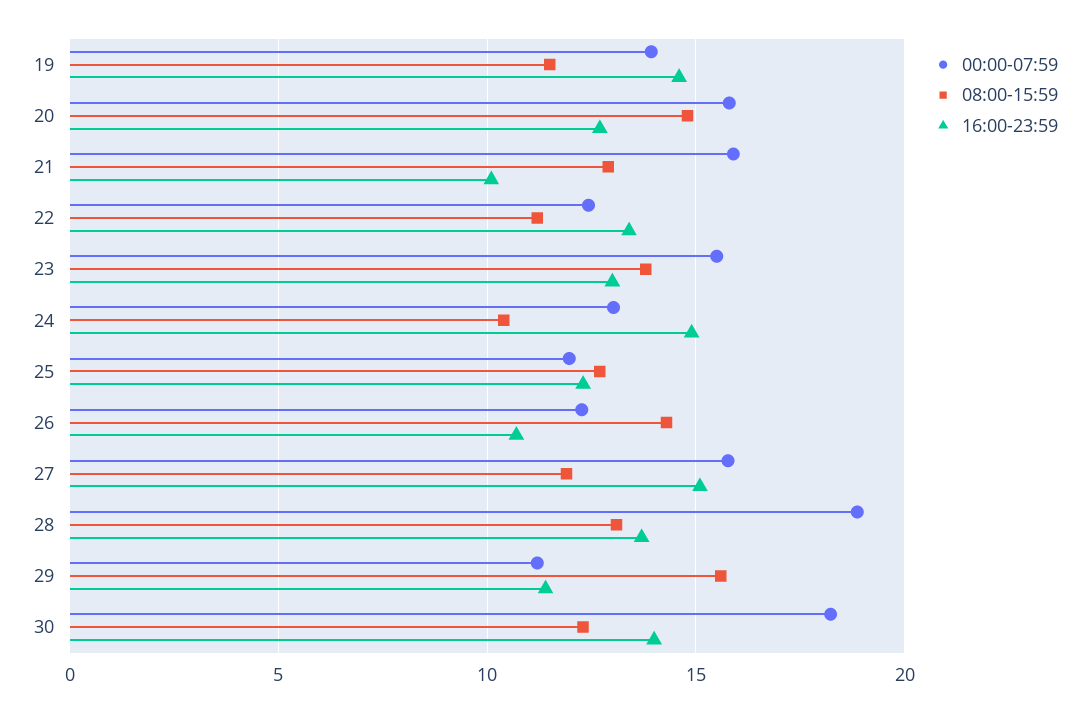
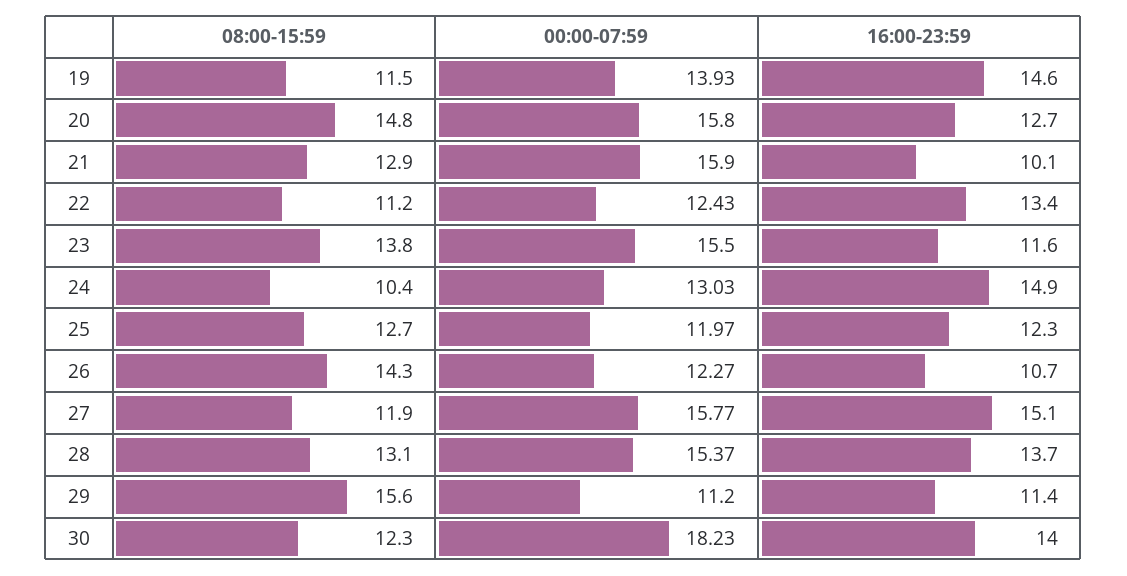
16:00-23:59, 23: 13 -> 11.6
00:00-07:59, 28: 19 -> 15.37

